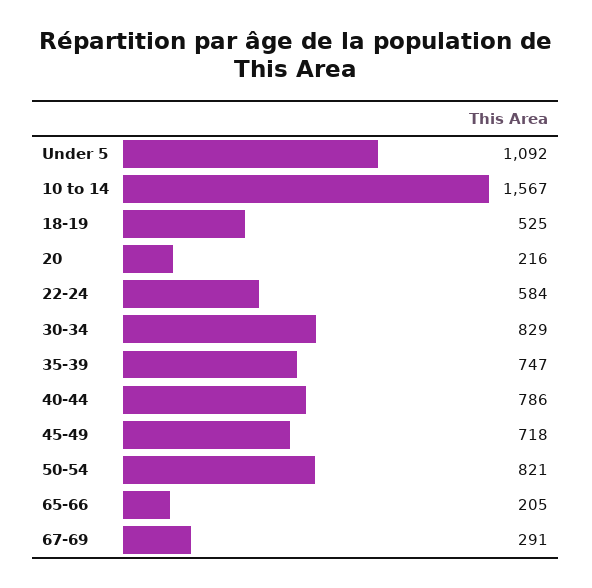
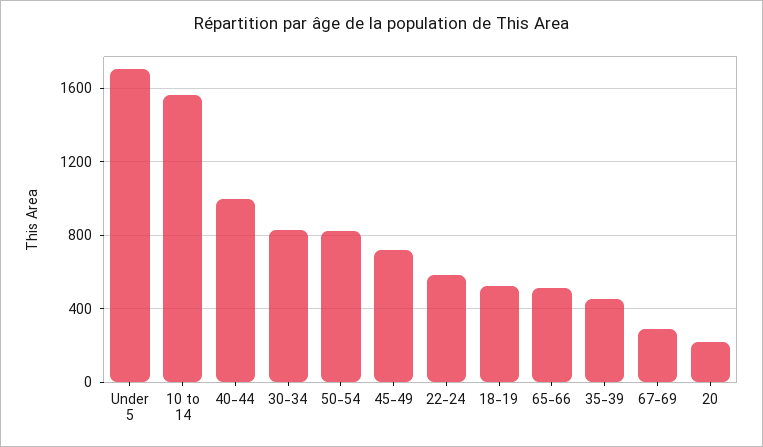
Under 5: 1092 -> 1700
35-39: 747 -> 450
40-44: 786 -> 1000
65-66: 205 -> 500

